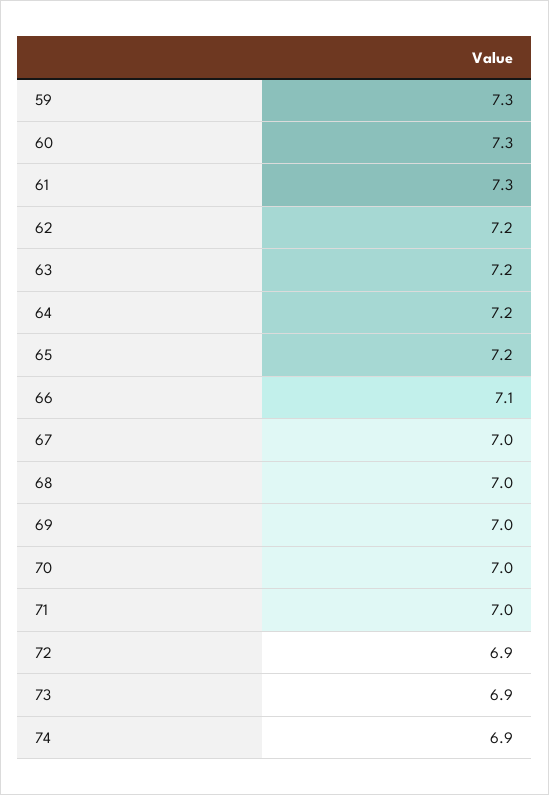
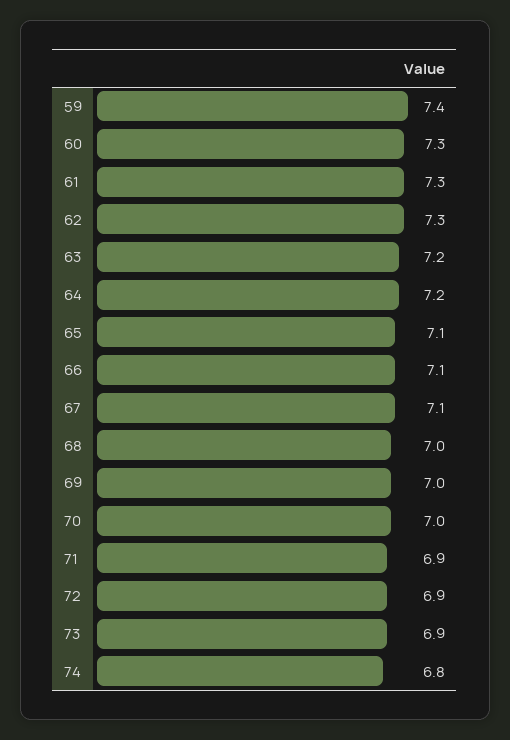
59: 7.3 -> 7.4
62: 7.2 -> 7.3
65: 7.2 -> 7.1
67: 7 -> 7.1
71: 7 -> 6.9
74: 6.9 -> 6.8

